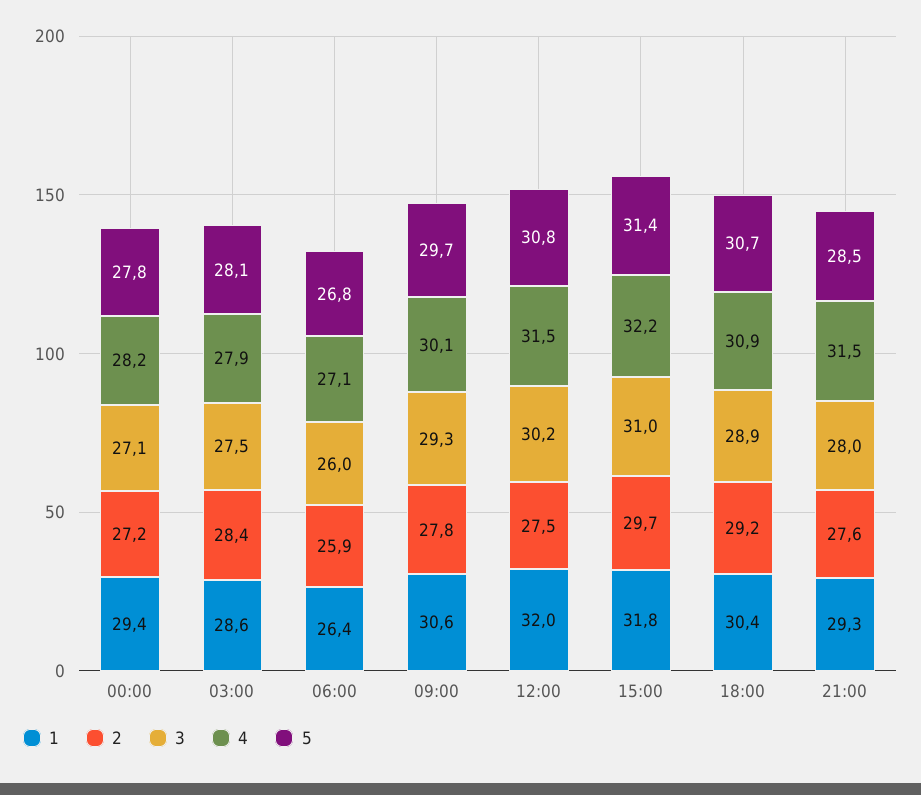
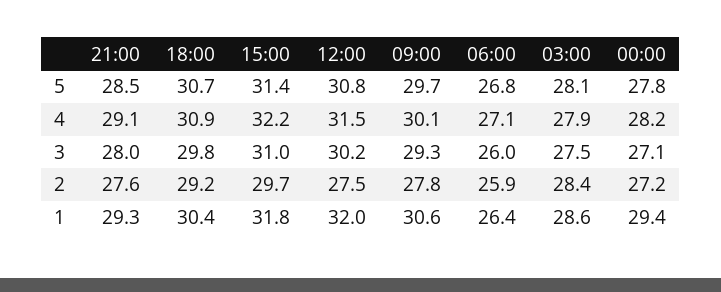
3, 18:00: 28.9 -> 29.8
4, 21:00: 31.5 -> 29.1

